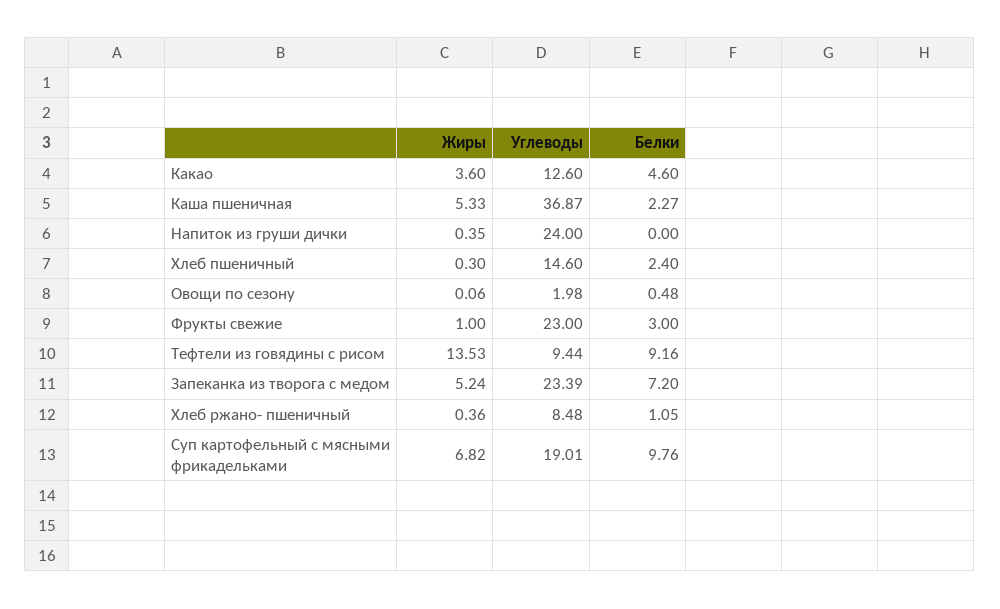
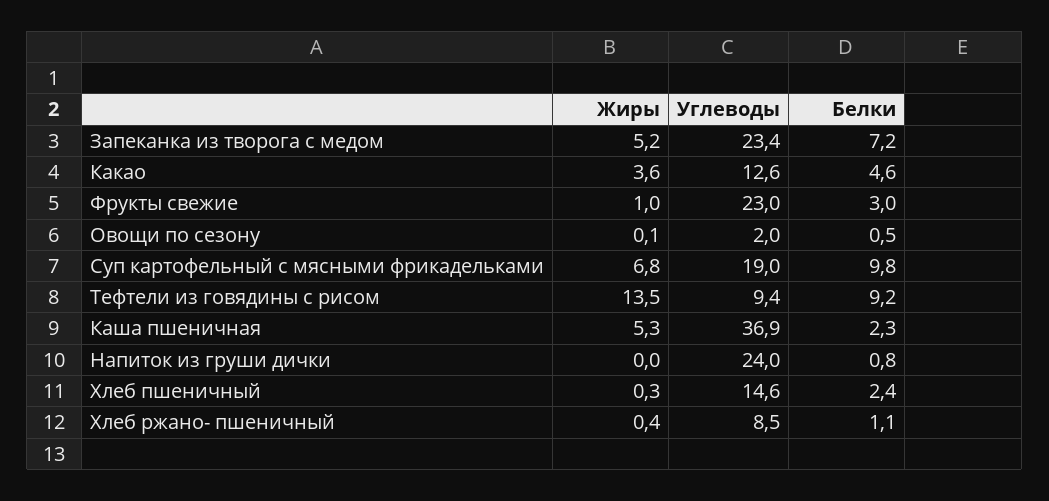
Жиры, Напиток из груши дички: 0.35 -> 0
Белки, Напиток из груши дички: 0 -> 0.8

